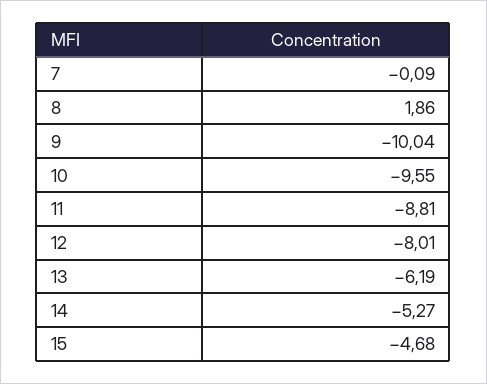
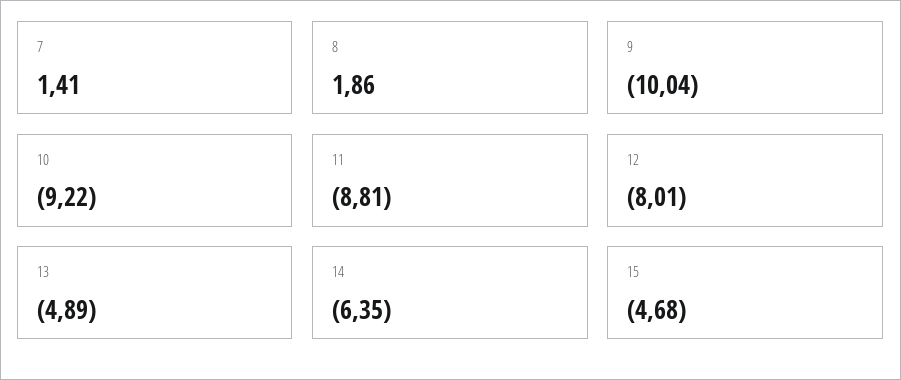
7: -0.09 -> 1.41
10: -9.55 -> -9.22
13: -6.19 -> -4.89
14: -5.27 -> -6.35

